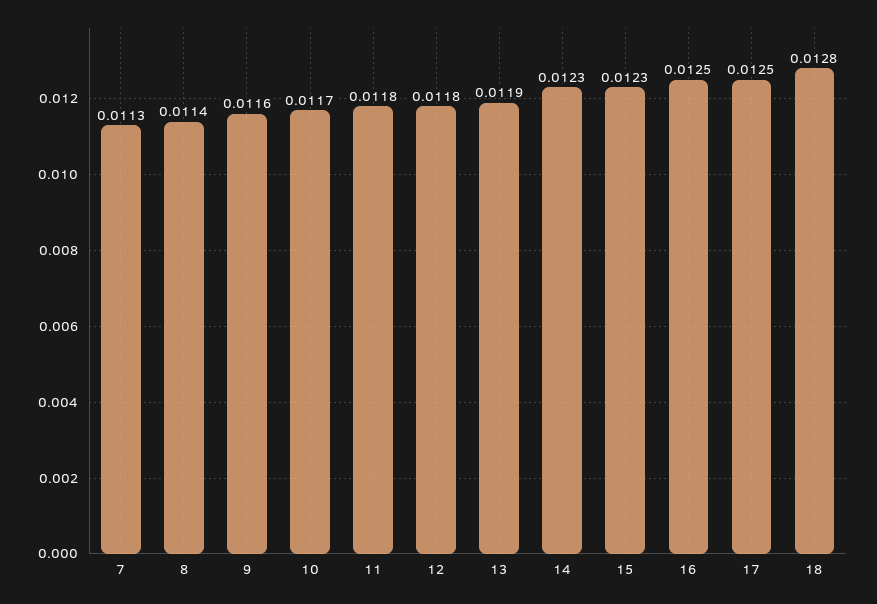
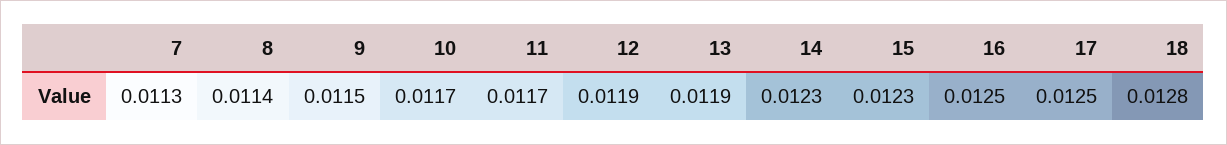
9: 0.0116 -> 0.0115
11: 0.0118 -> 0.0117
12: 0.0118 -> 0.0119

